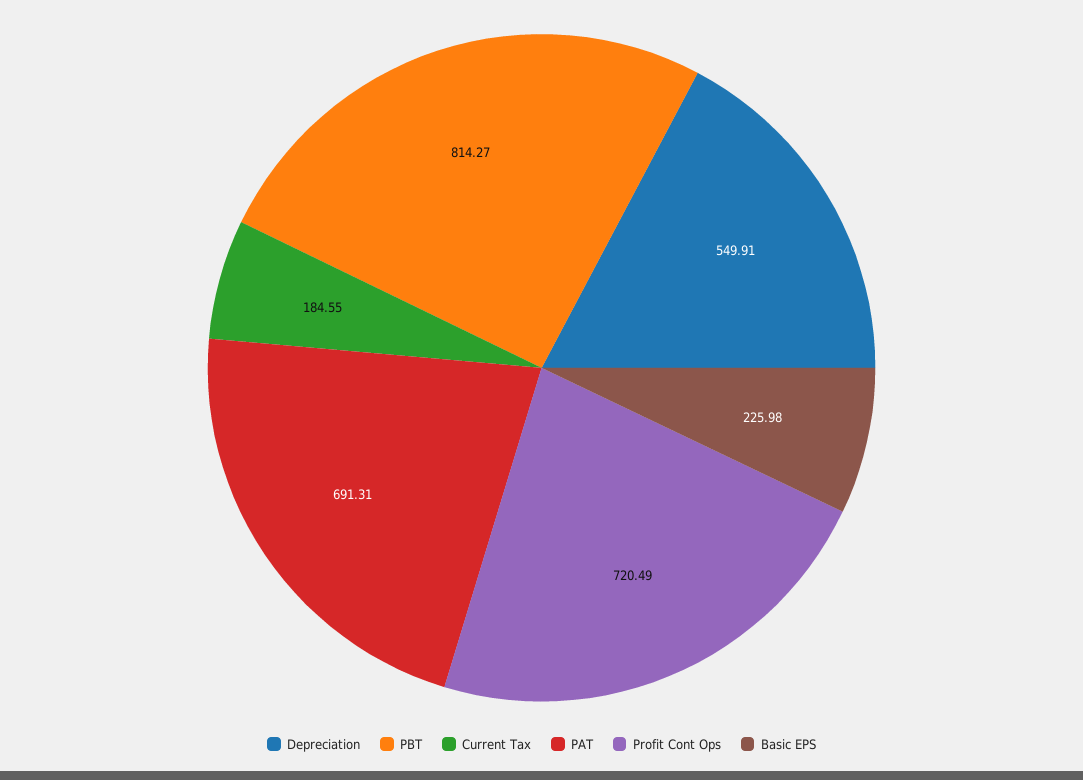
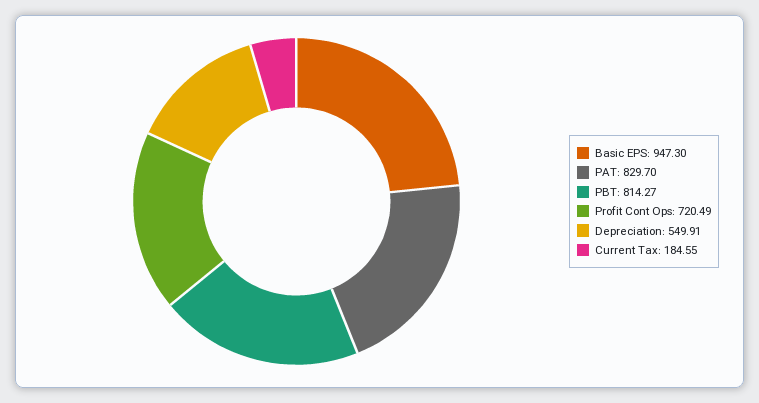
PAT: 691.31 -> 829.7
Basic EPS: 225.98 -> 947.3

